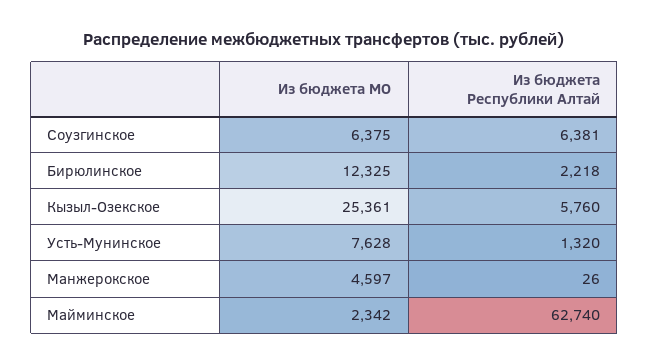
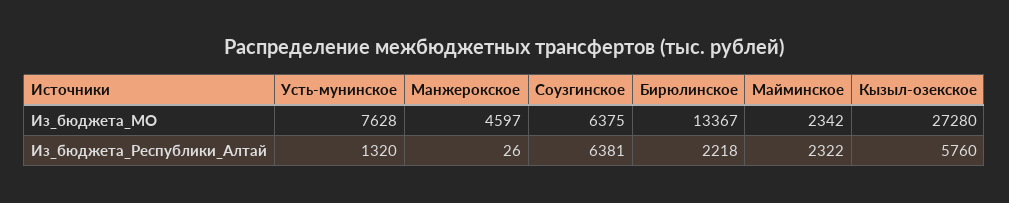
Из бюджета МО, Бирюлинское: 12325 -> 13367
Из бюджета МО, Кызыл-Озекское: 25361 -> 27280
Из бюджета Республики Алтай, Майминское: 62740 -> 2322

